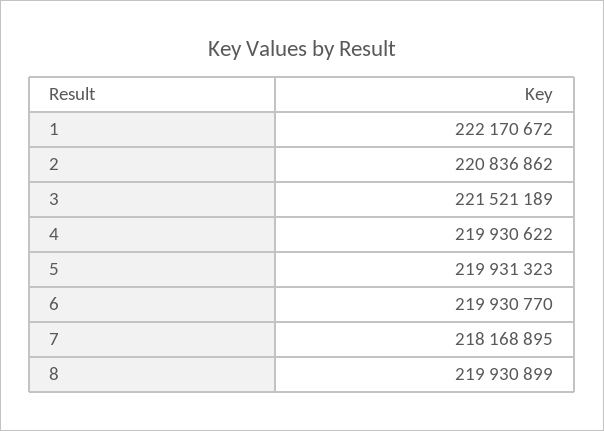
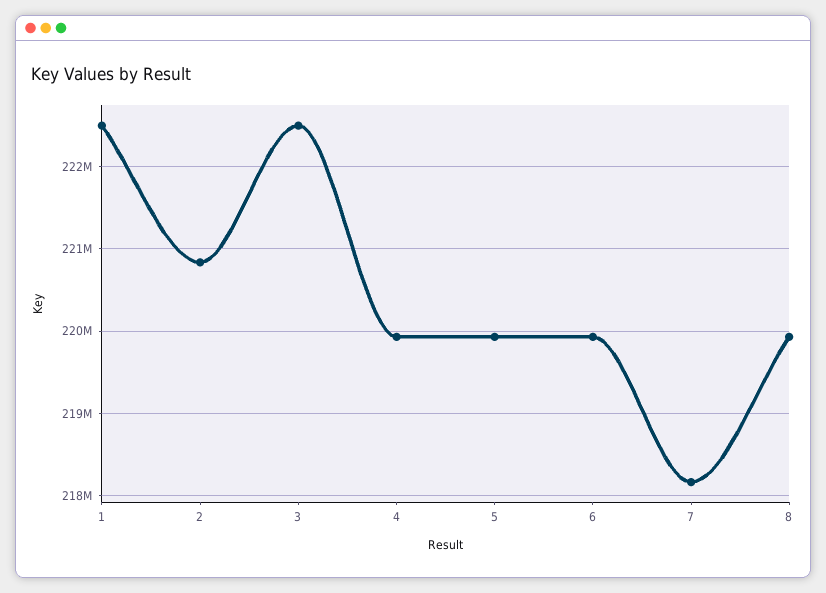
1: 222170672 -> 222500000
3: 221521189 -> 222500000

